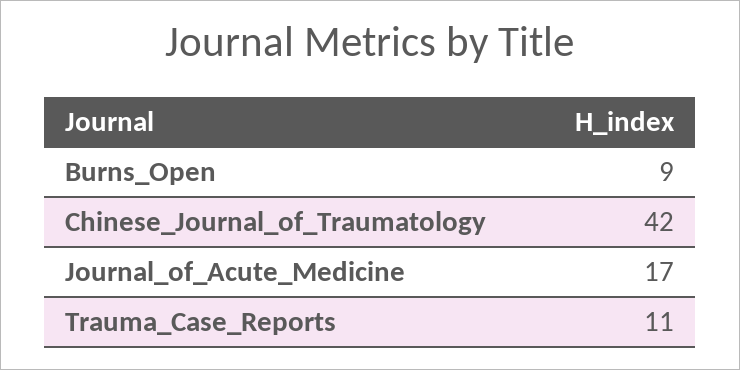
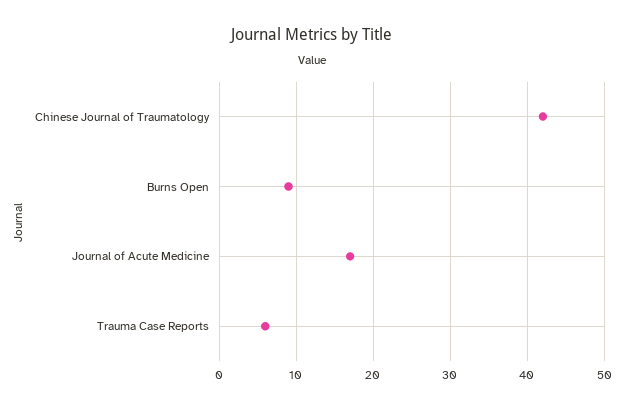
Trauma_Case_Reports: 11 -> 6

